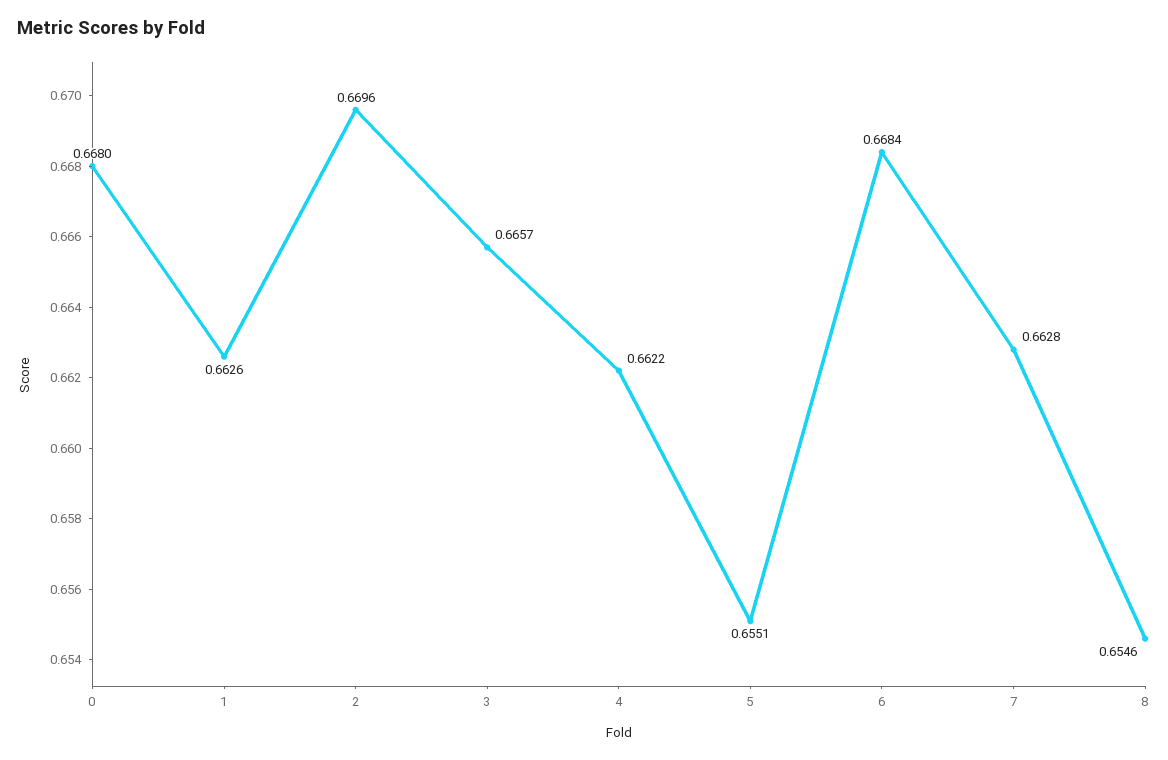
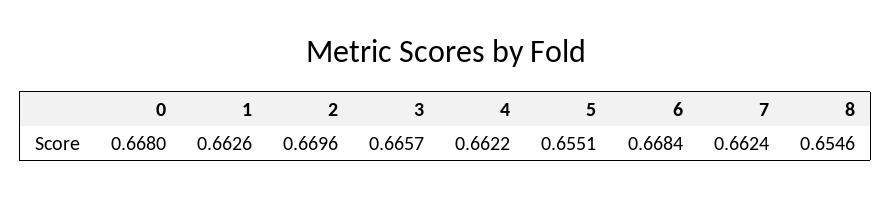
7: 0.6628 -> 0.6624

